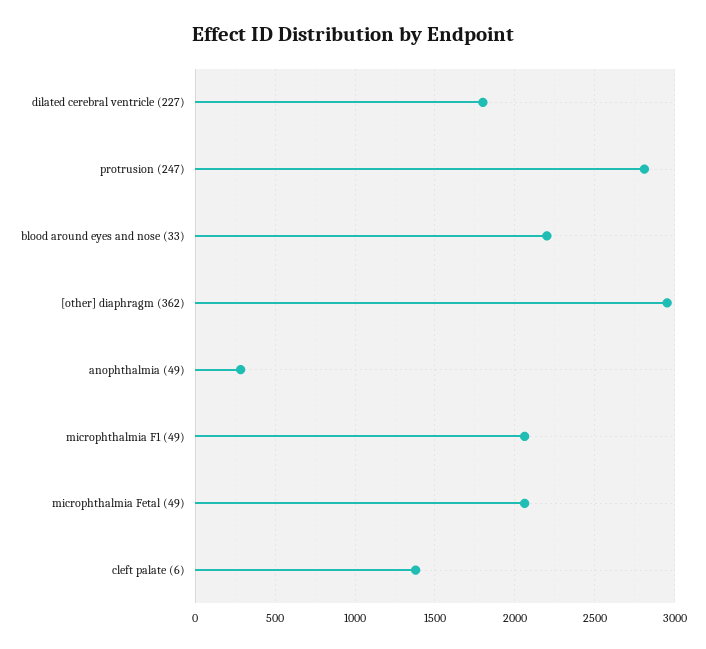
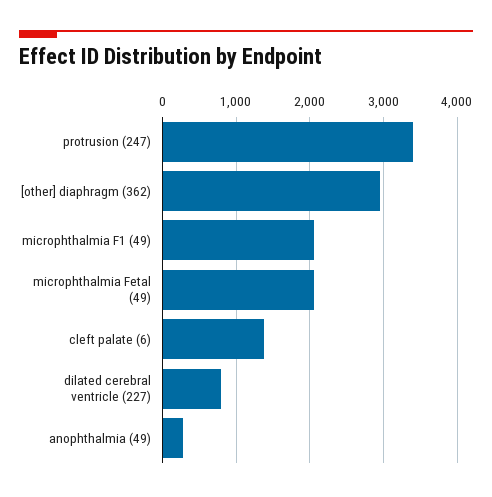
dilated cerebral ventricle (227): 1800 -> 800
protrusion (247): 2800 -> 3400
blood around eyes and nose (33): 2200 -> none

